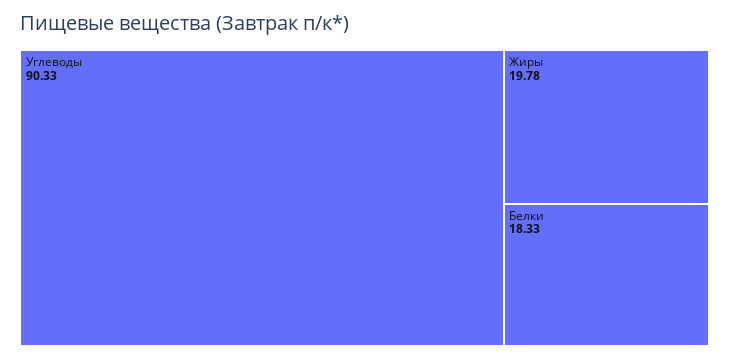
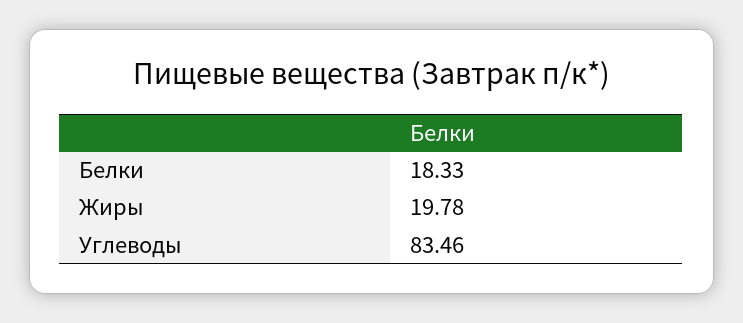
Углеводы: 90.33 -> 83.46

